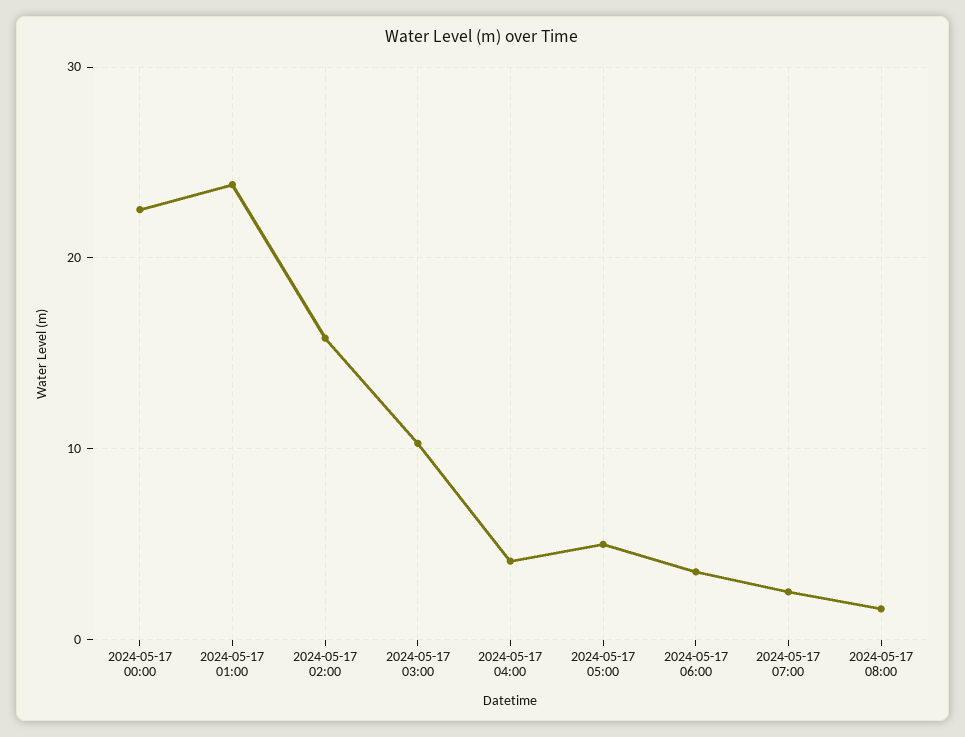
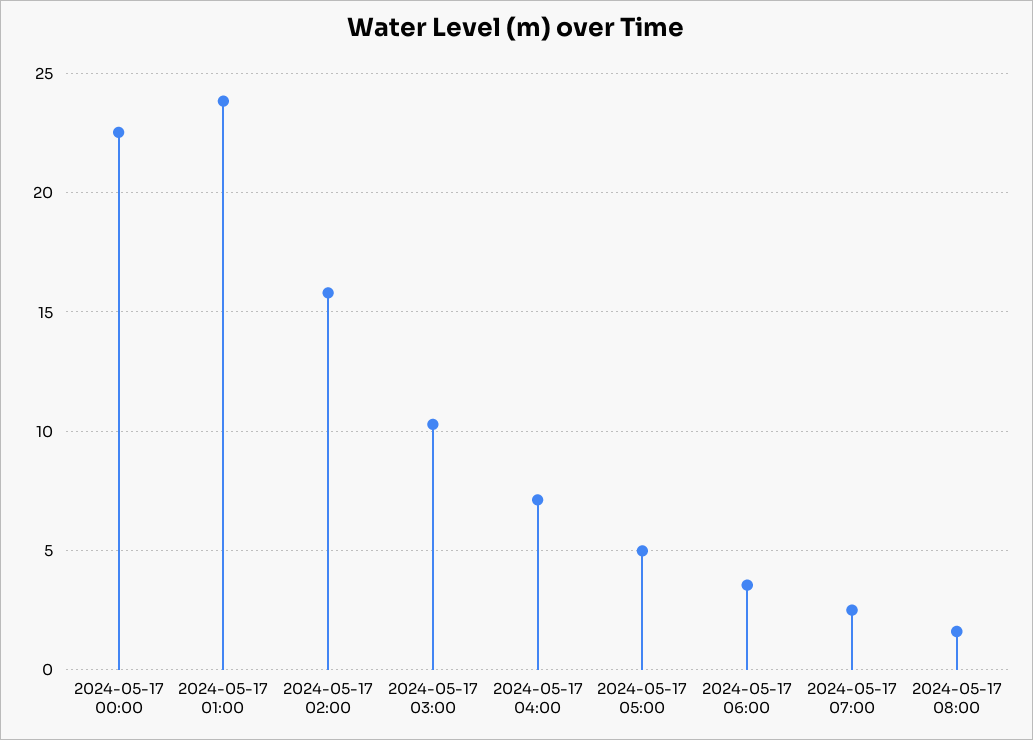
2024-05-17 04:00: 4 -> 7

